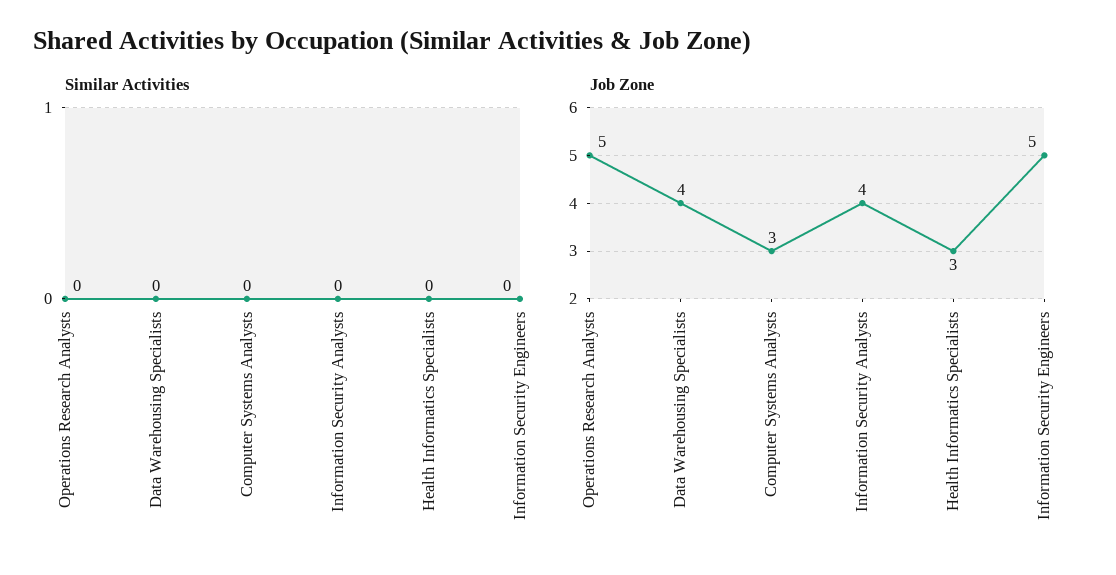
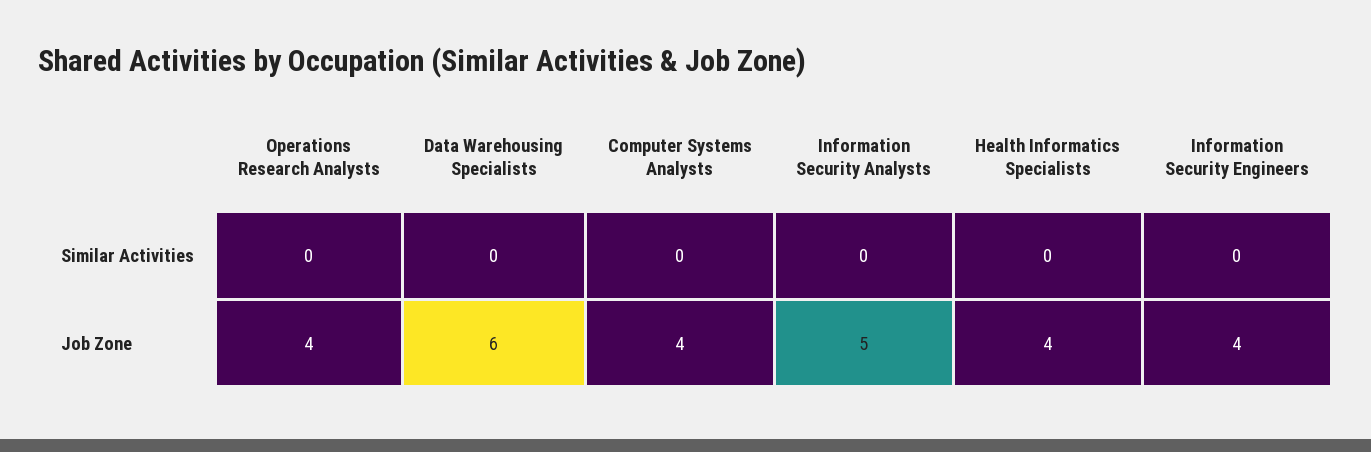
Job Zone, Operations Research Analysts: 5 -> 4
Job Zone, Data Warehousing Specialists: 4 -> 6
Job Zone, Computer Systems Analysts: 3 -> 4
Job Zone, Information Security Analysts: 4 -> 5
Job Zone, Health Informatics Specialists: 3 -> 4
Job Zone, Information Security Engineers: 5 -> 4

